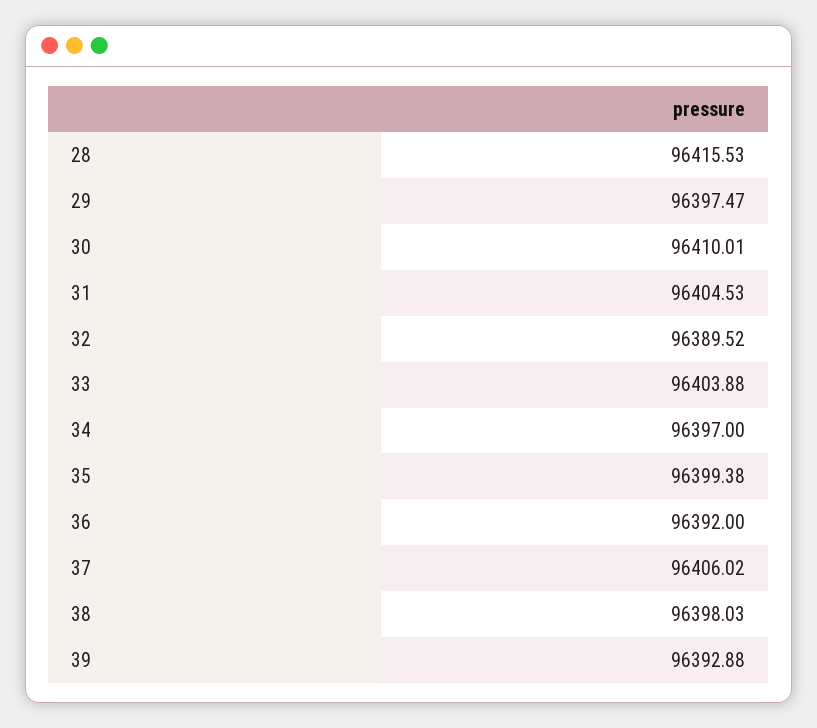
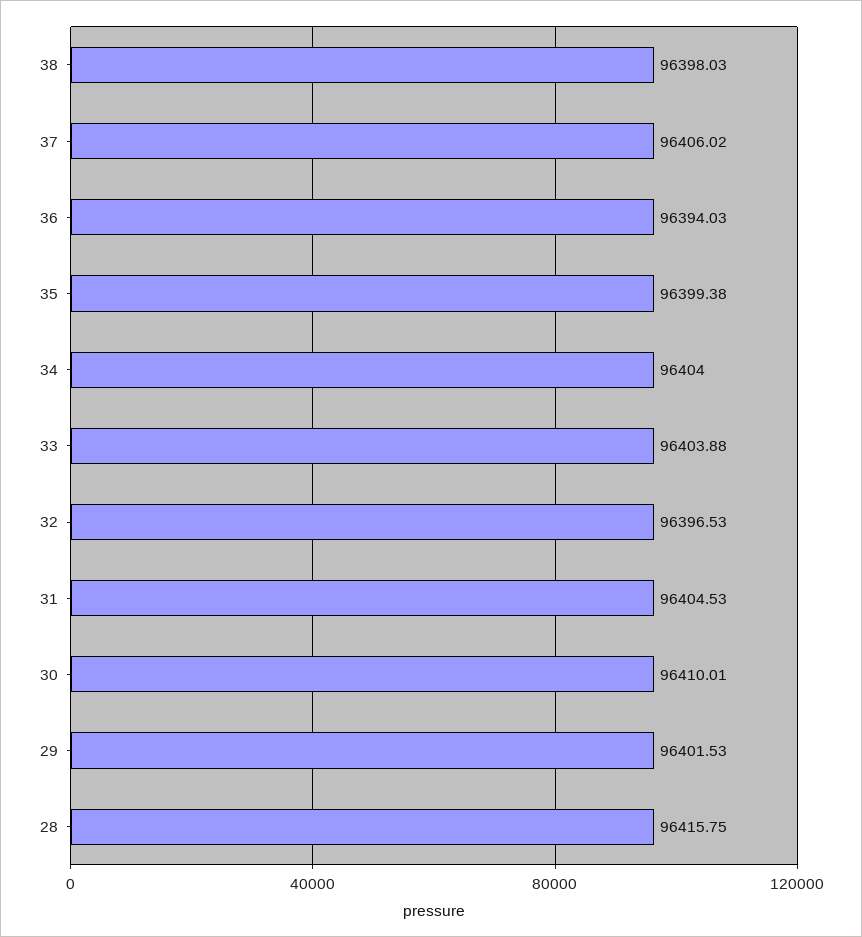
28: 96415.53 -> 96415.75
29: 96397.47 -> 96401.53
32: 96389.52 -> 96396.53
34: 96397 -> 96404
36: 96392 -> 96394.03
39: 96392.88 -> none

